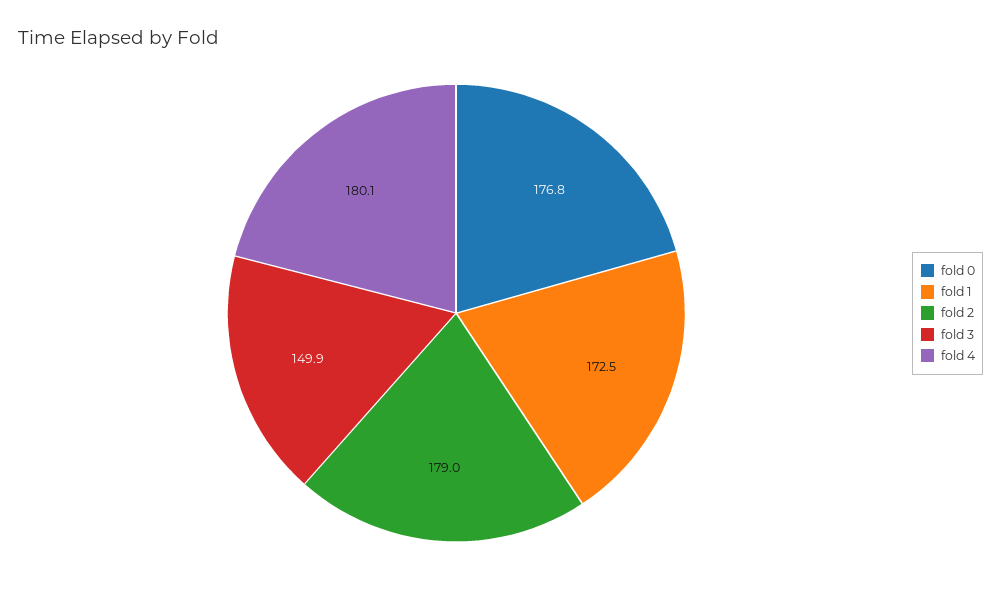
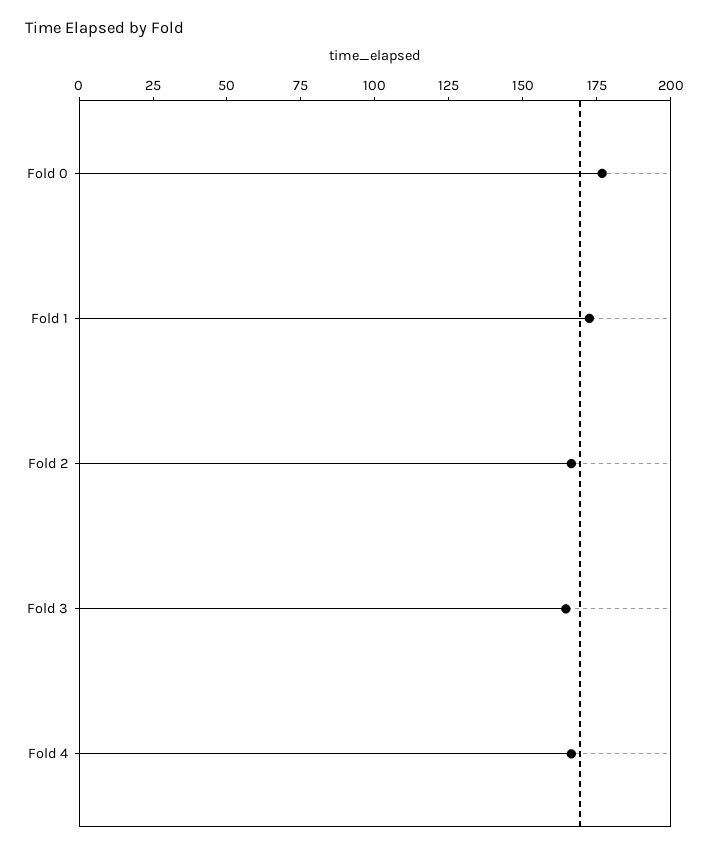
fold 2: 179 -> 165
fold 3: 149.9 -> 165
fold 4: 180.1 -> 165

